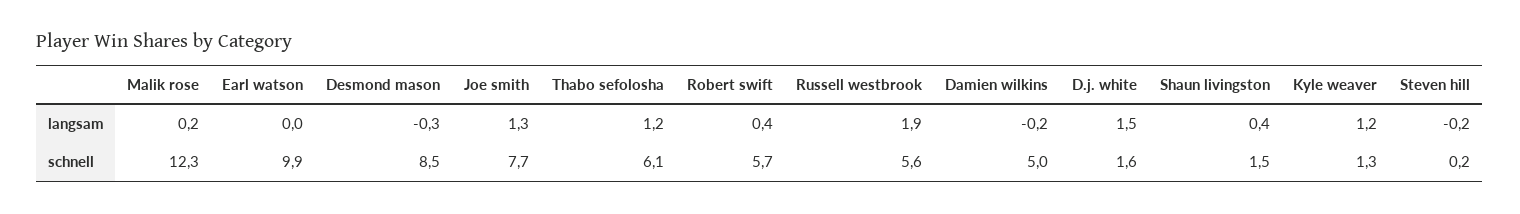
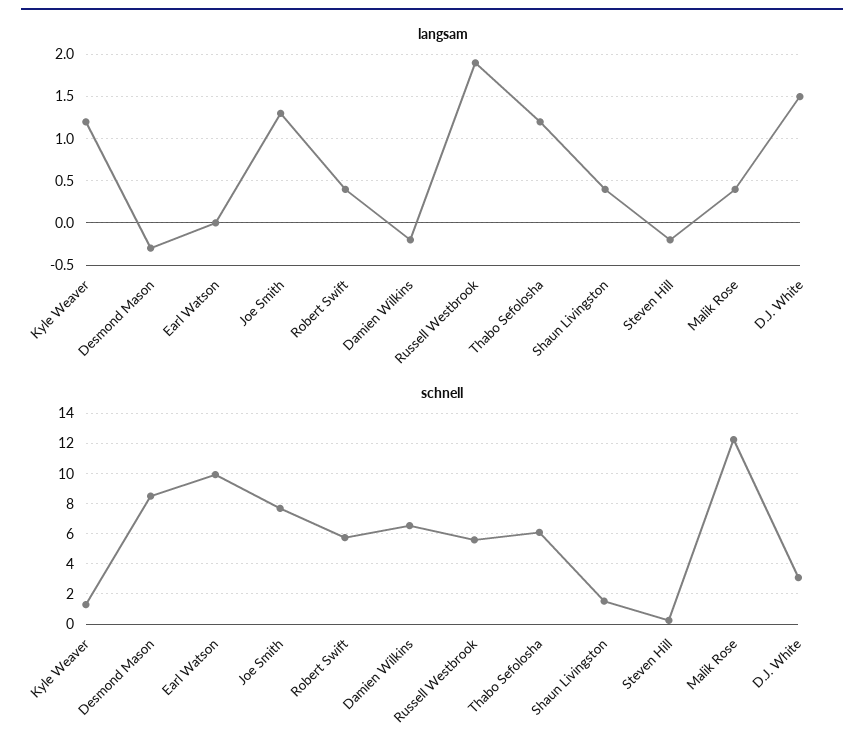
langsam, Malik rose: 0.2 -> 0.4
schnell, Damien wilkins: 5 -> 6.5
schnell, D.j. white: 1.6 -> 3

